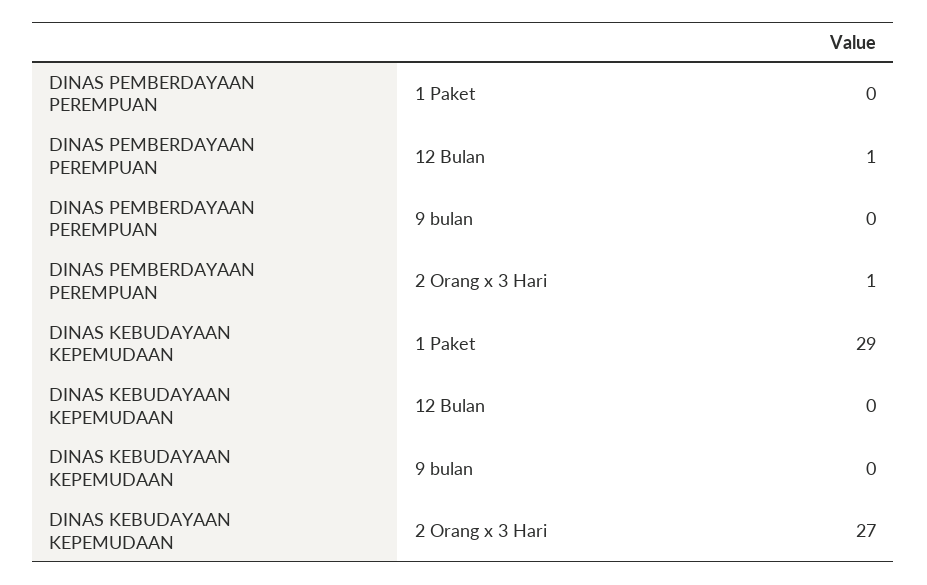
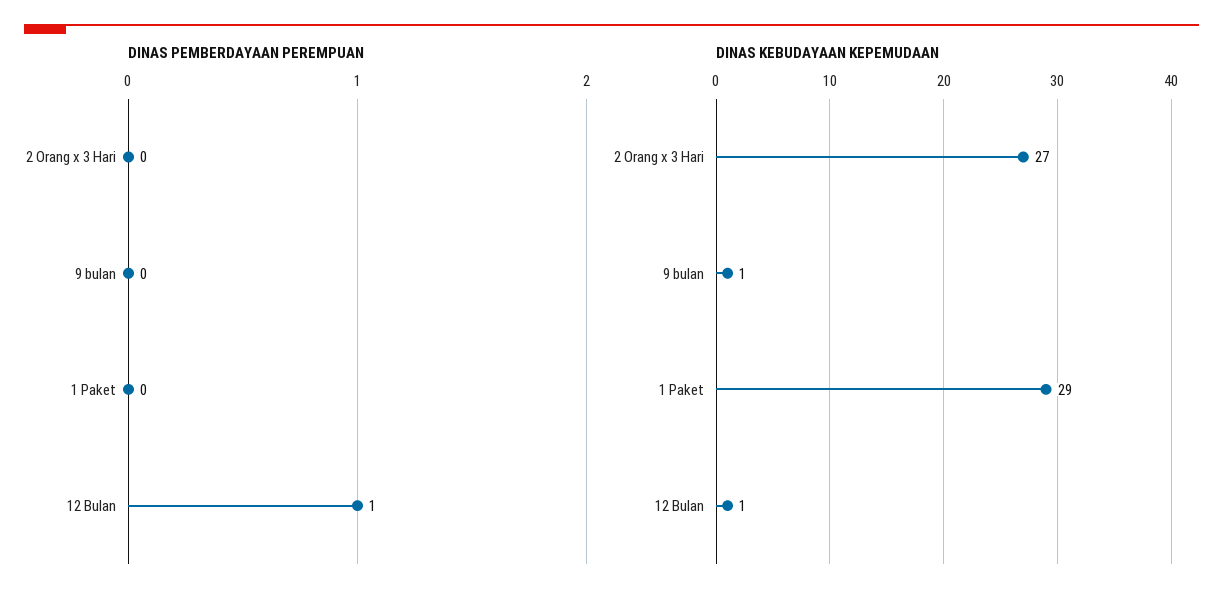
DINAS PEMBERDAYAAN PEREMPUAN, 2 Orang x 3 Hari: 1 -> 0
DINAS KEBUDAYAAN KEPEMUDAAN, 12 Bulan: 0 -> 1
DINAS KEBUDAYAAN KEPEMUDAAN, 9 bulan: 0 -> 1

